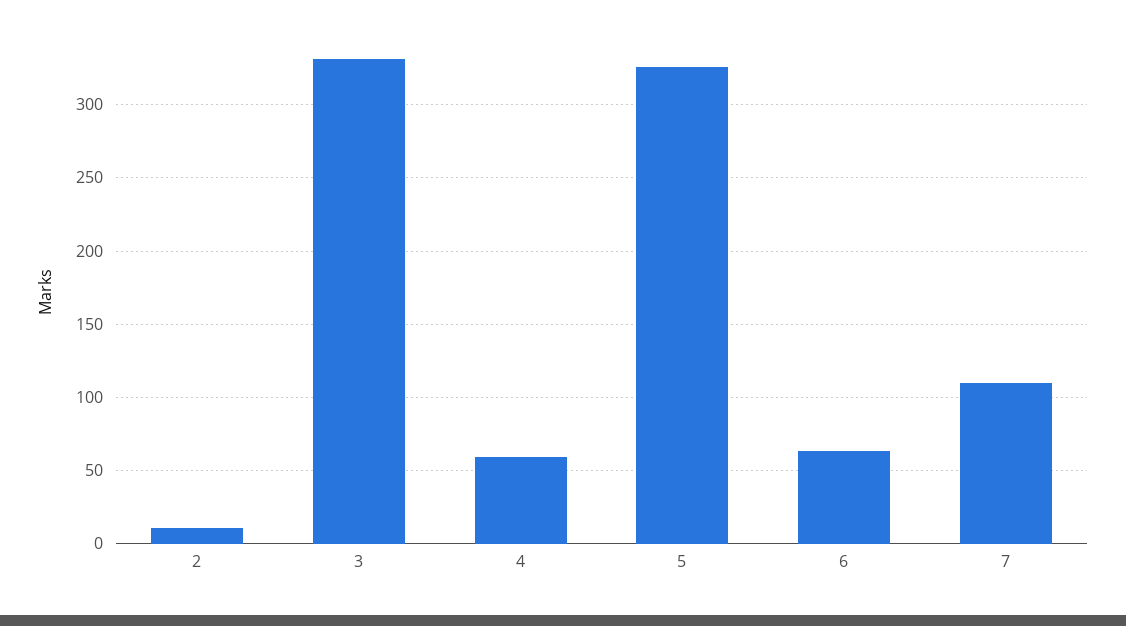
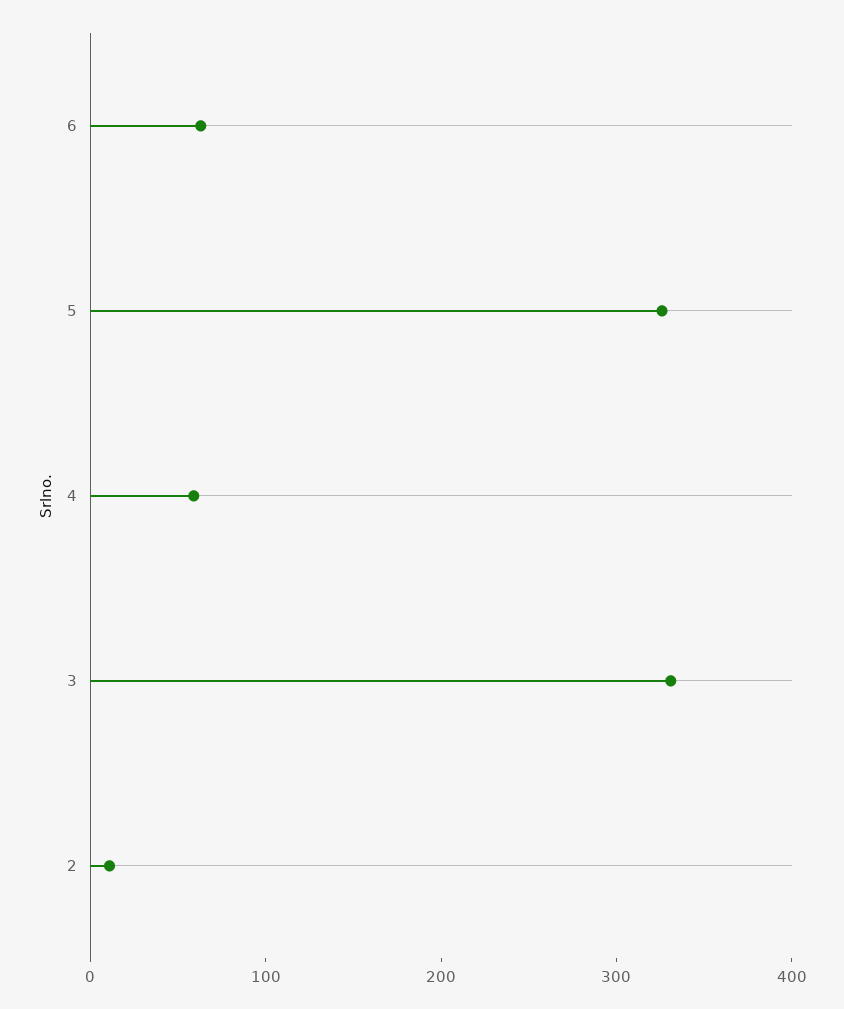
7: 110 -> none

